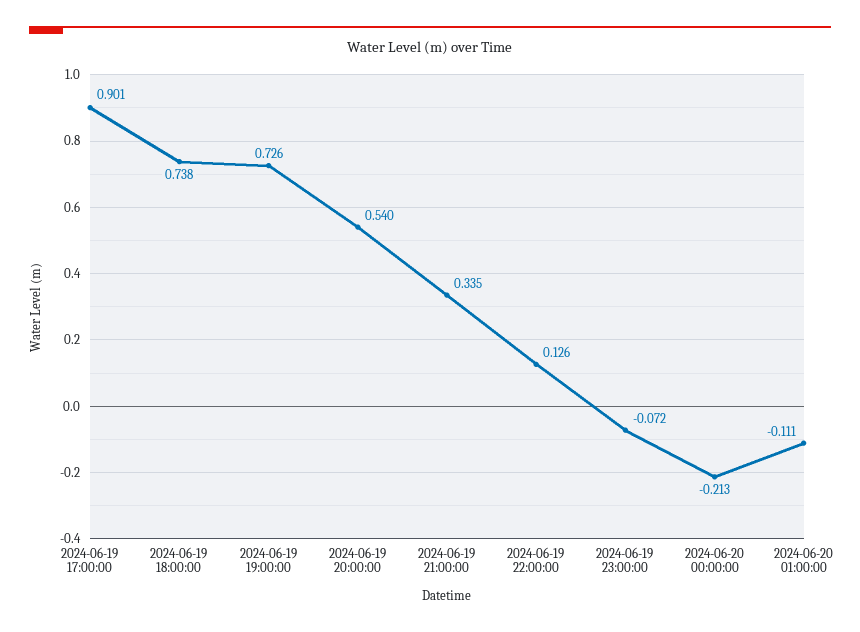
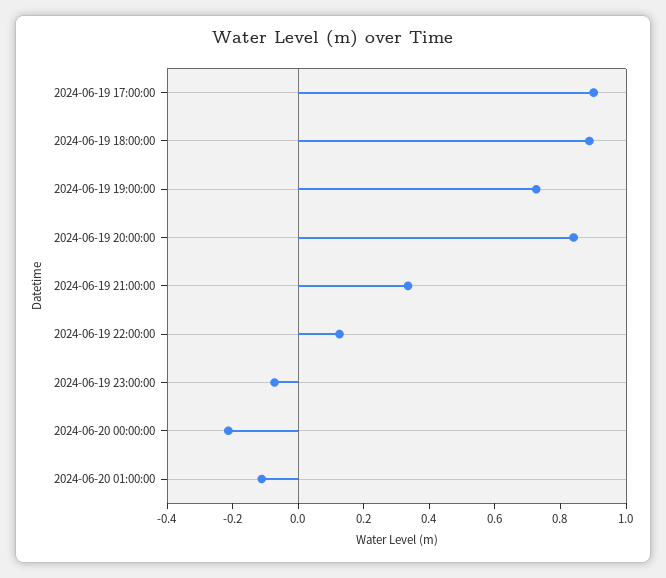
2024-06-19 18:00:00: 0.738 -> 0.9
2024-06-19 20:00:00: 0.54 -> 0.85

